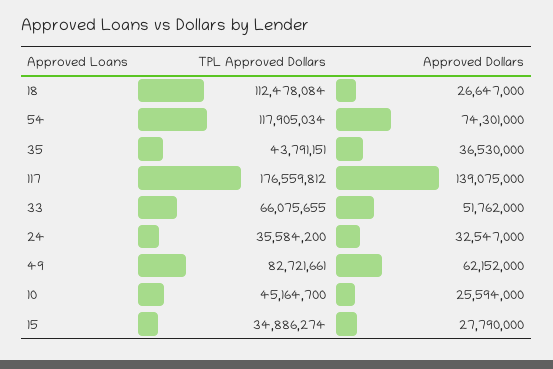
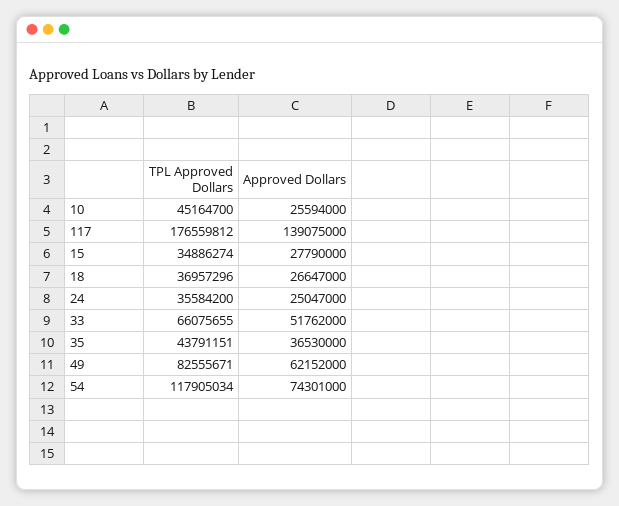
TPL Approved Dollars, 18: 112478084 -> 36957296
Approved Dollars, 24: 32547000 -> 25047000
TPL Approved Dollars, 49: 82721661 -> 82555671

